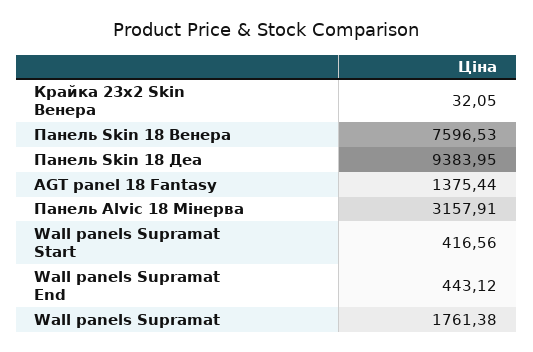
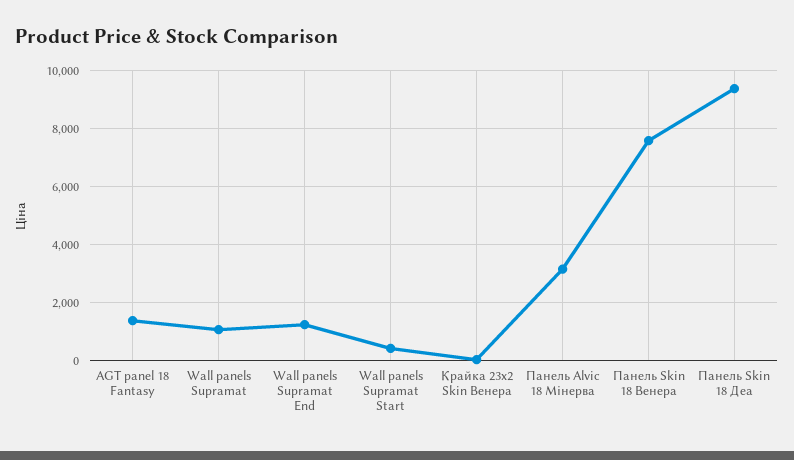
Wall panels Supramat End: 443.12 -> 1250
Wall panels Supramat: 1761.38 -> 1000

